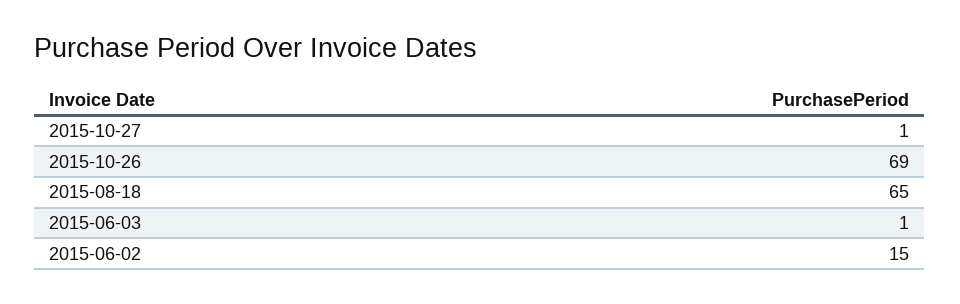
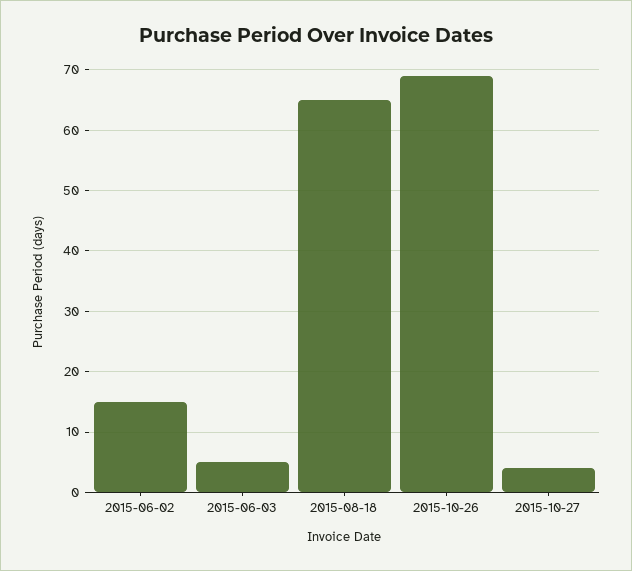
2015-10-27: 1 -> 4
2015-06-03: 1 -> 5

